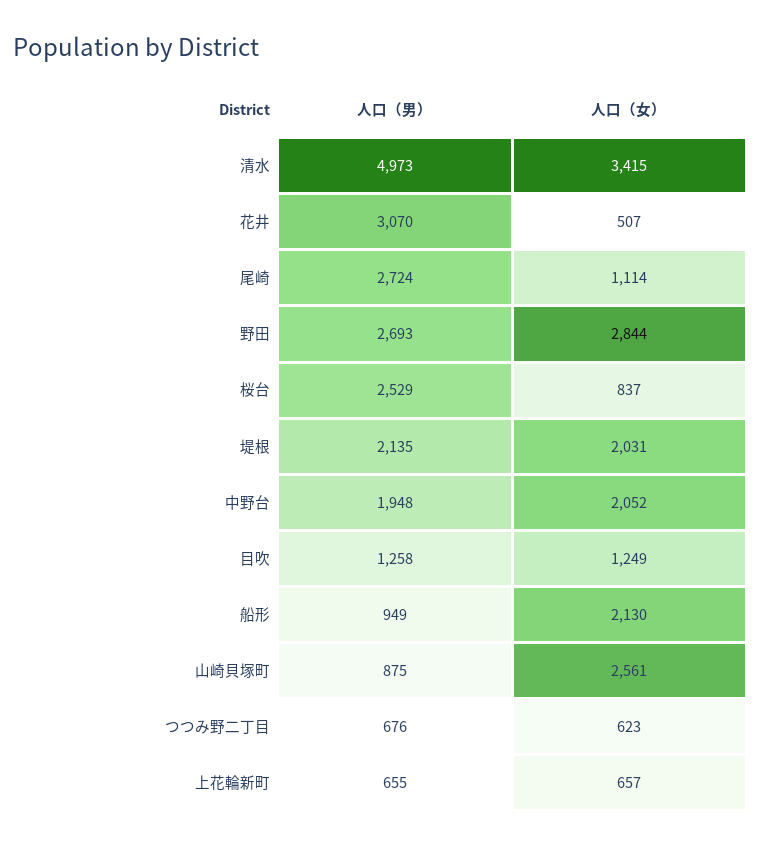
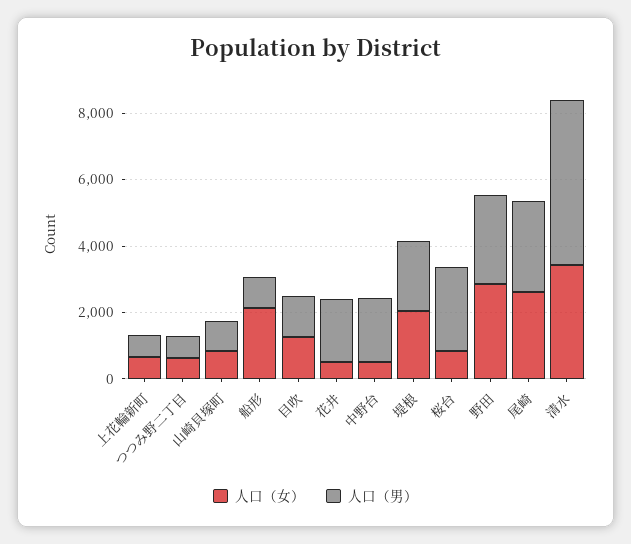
人口（男）, 花井: 3070 -> 2000
人口（女）, 尾崎: 1114 -> 2500
人口（女）, 中野台: 2052 -> 500
人口（女）, 山崎貝塚町: 2561 -> 1000

